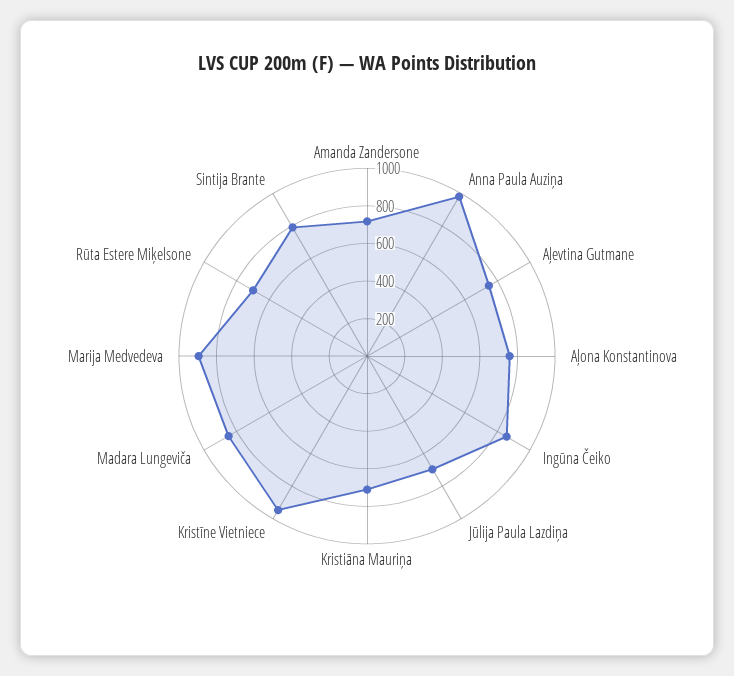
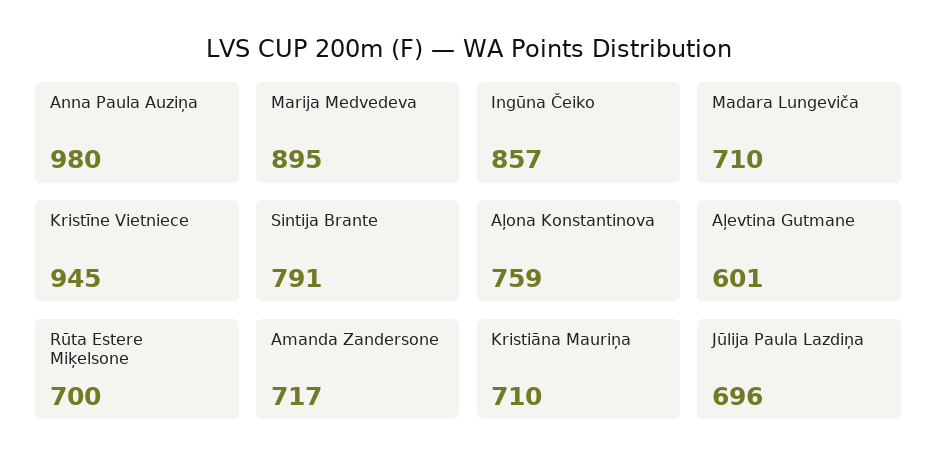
Aļevtina Gutmane: 750 -> 601
Madara Lungeviča: 850 -> 710

